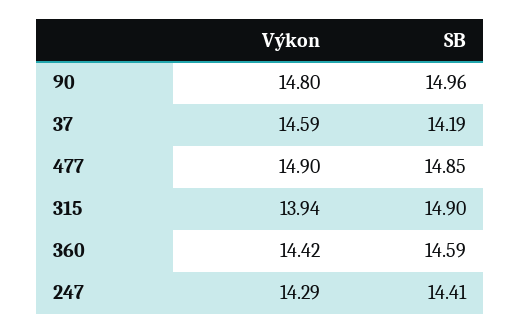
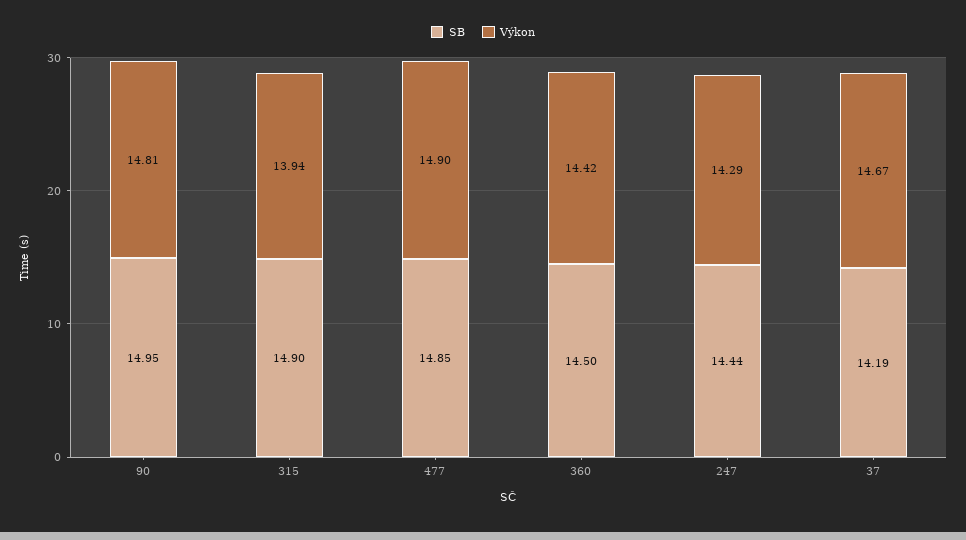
Výkon, 90: 14.8 -> 14.81
SB, 90: 14.96 -> 14.95
Výkon, 37: 14.59 -> 14.67
SB, 360: 14.59 -> 14.5
SB, 247: 14.41 -> 14.44

